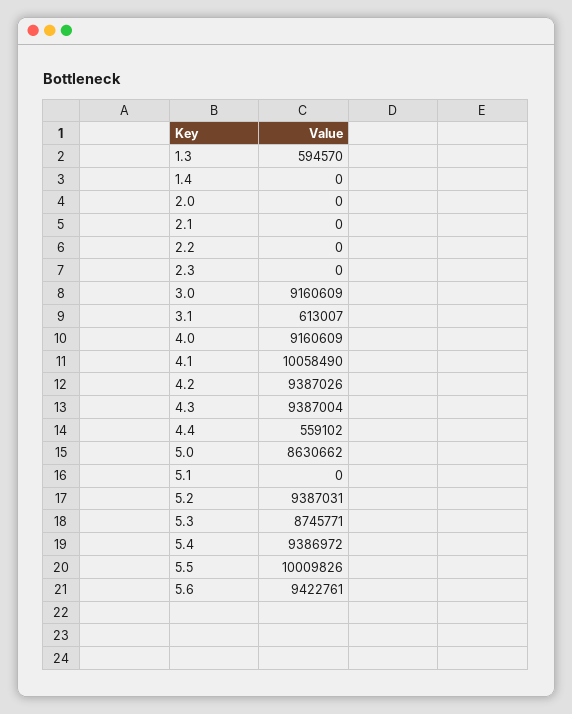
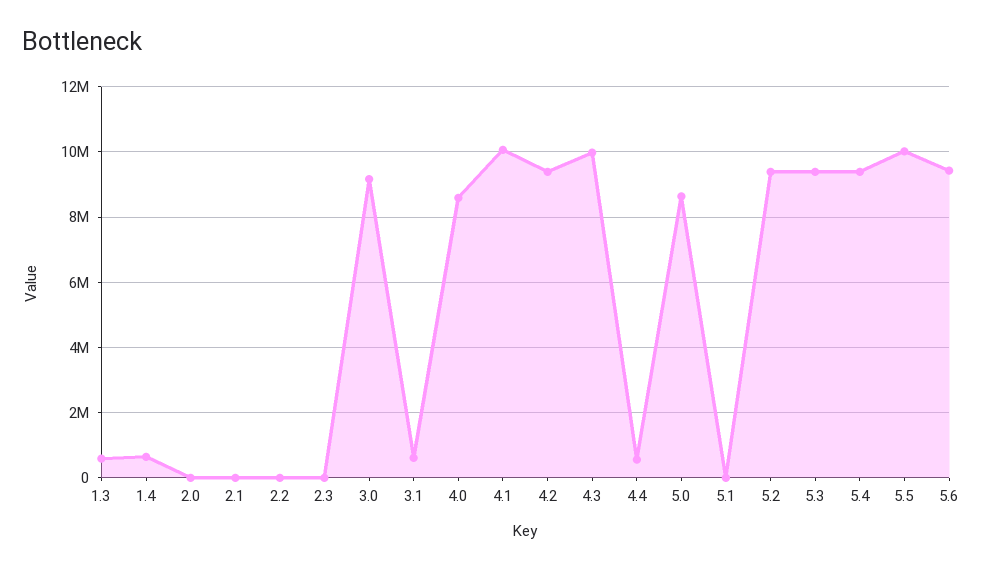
1.4: 0 -> 600000
4.0: 9160609 -> 8600000
4.3: 9387004 -> 10000000
5.3: 8745771 -> 9400000

